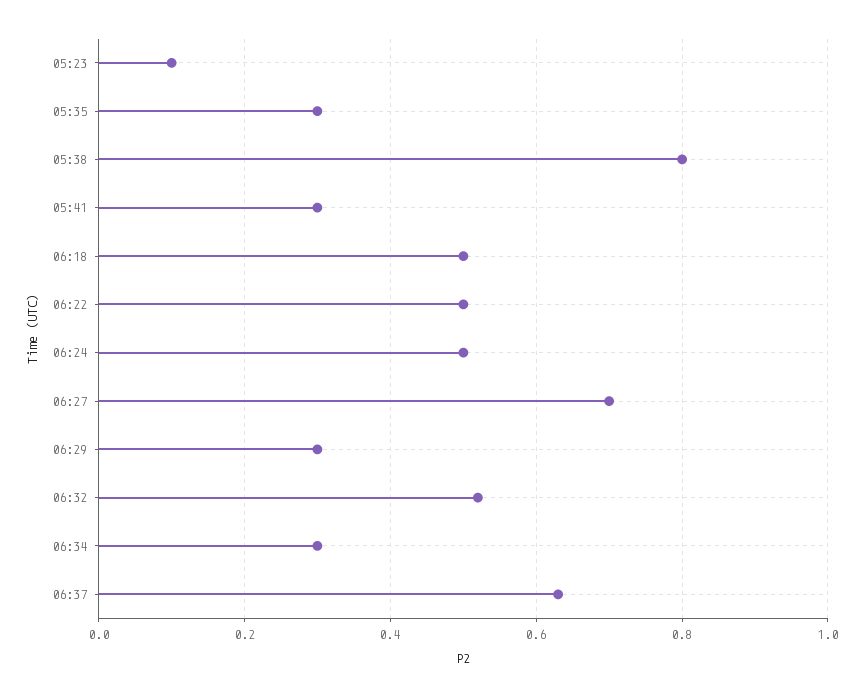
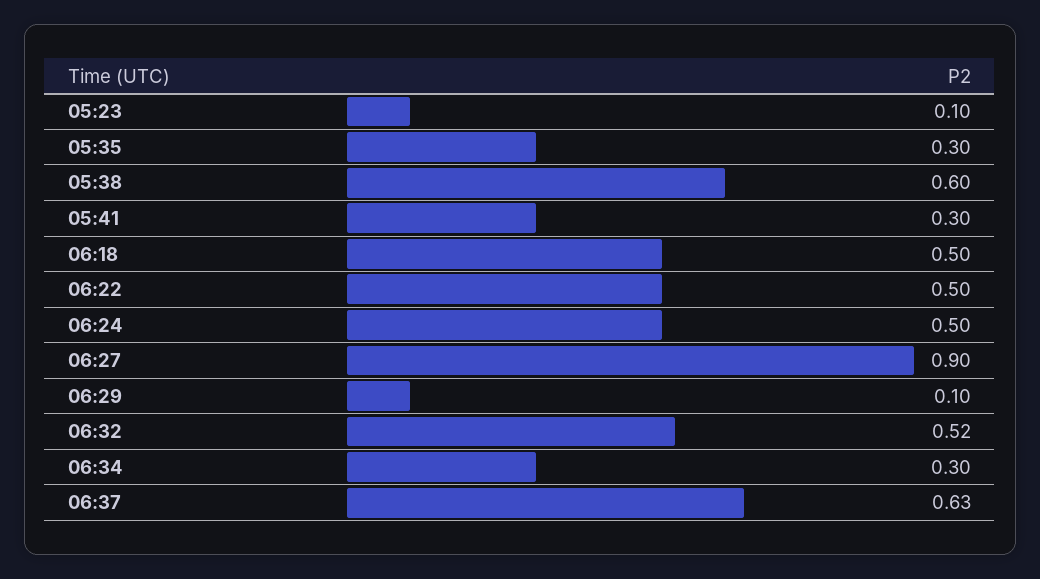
05:38: 0.8 -> 0.6
06:27: 0.7 -> 0.9
06:29: 0.3 -> 0.1

